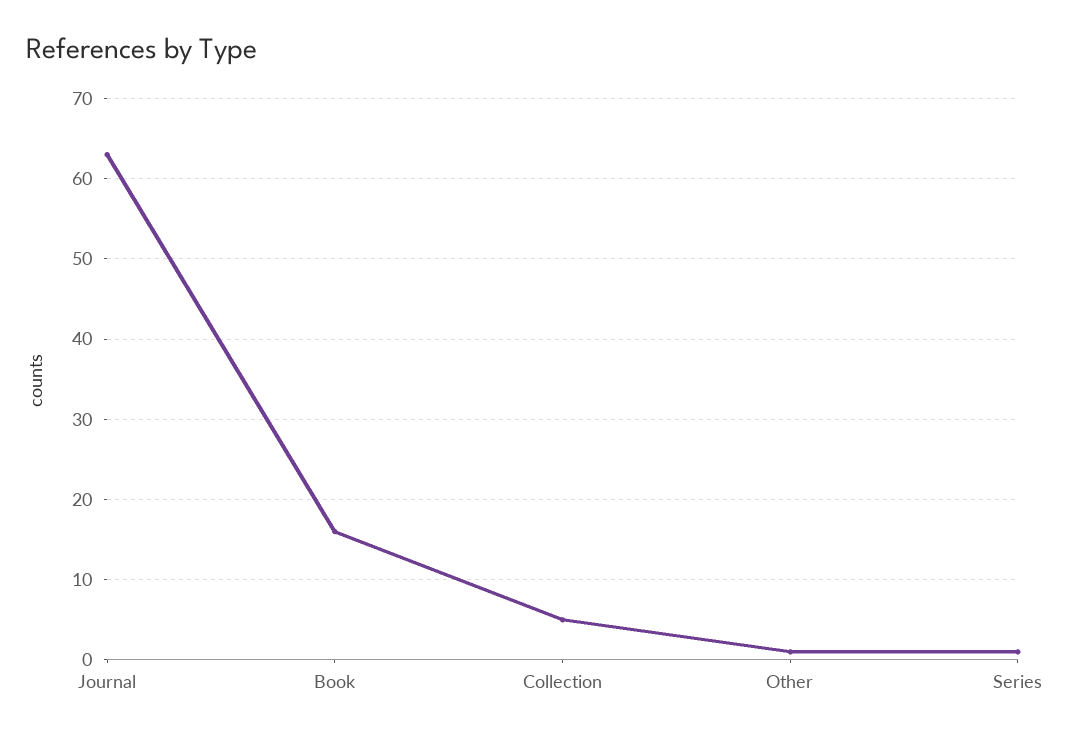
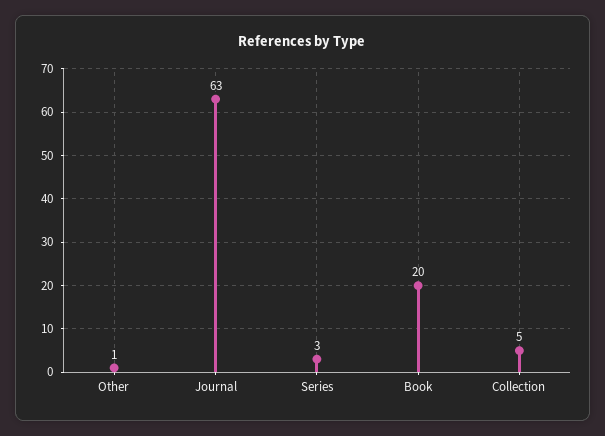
Book: 16 -> 20
Series: 1 -> 3

